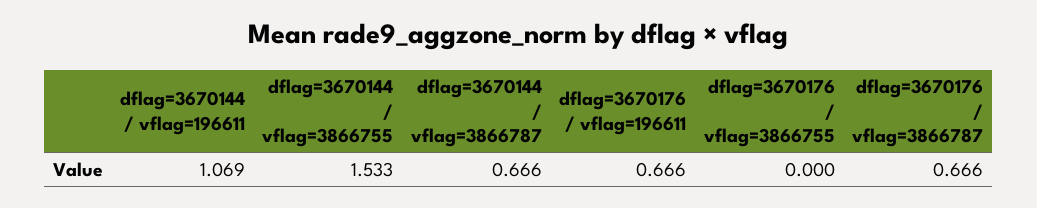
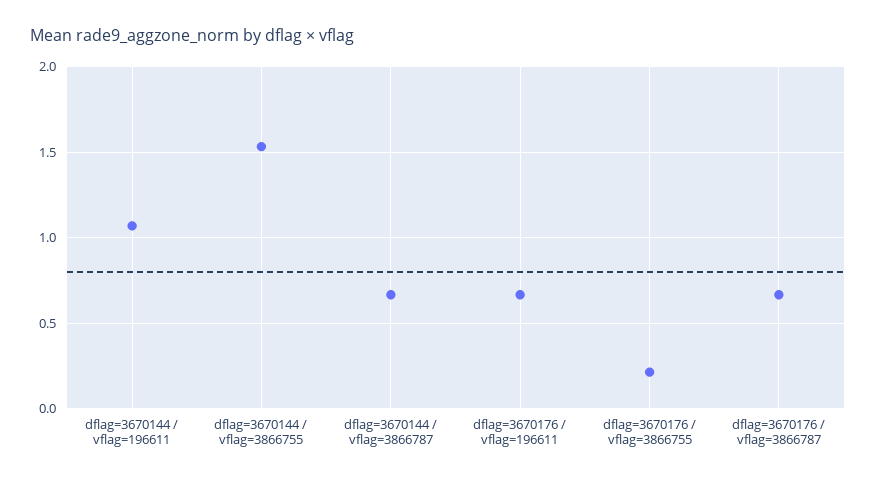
dflag=3670176 / vflag=3866755: 0 -> 0.2

